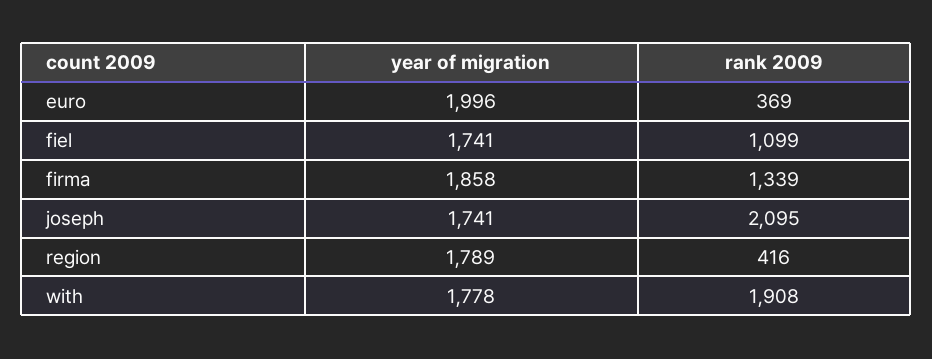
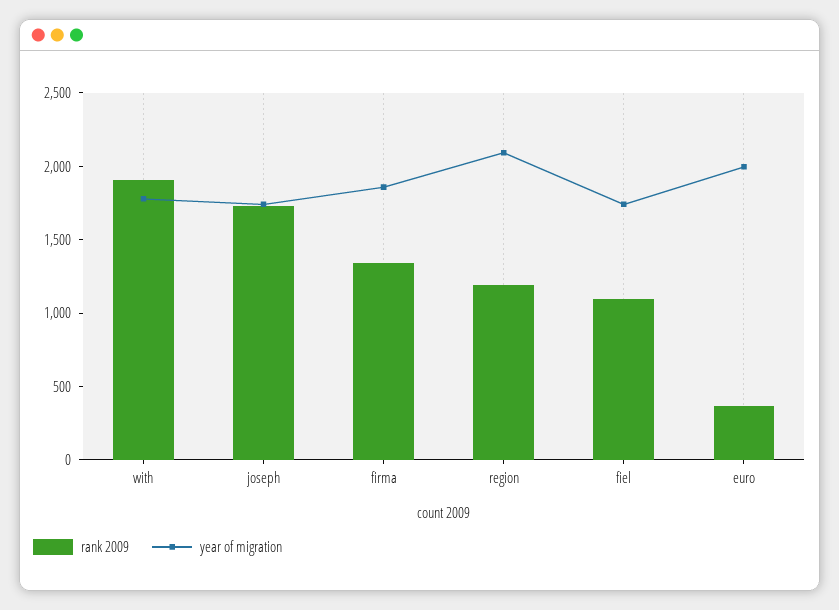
rank 2009, joseph: 2095 -> 1700
year of migration, region: 1789 -> 2100
rank 2009, region: 416 -> 1200

